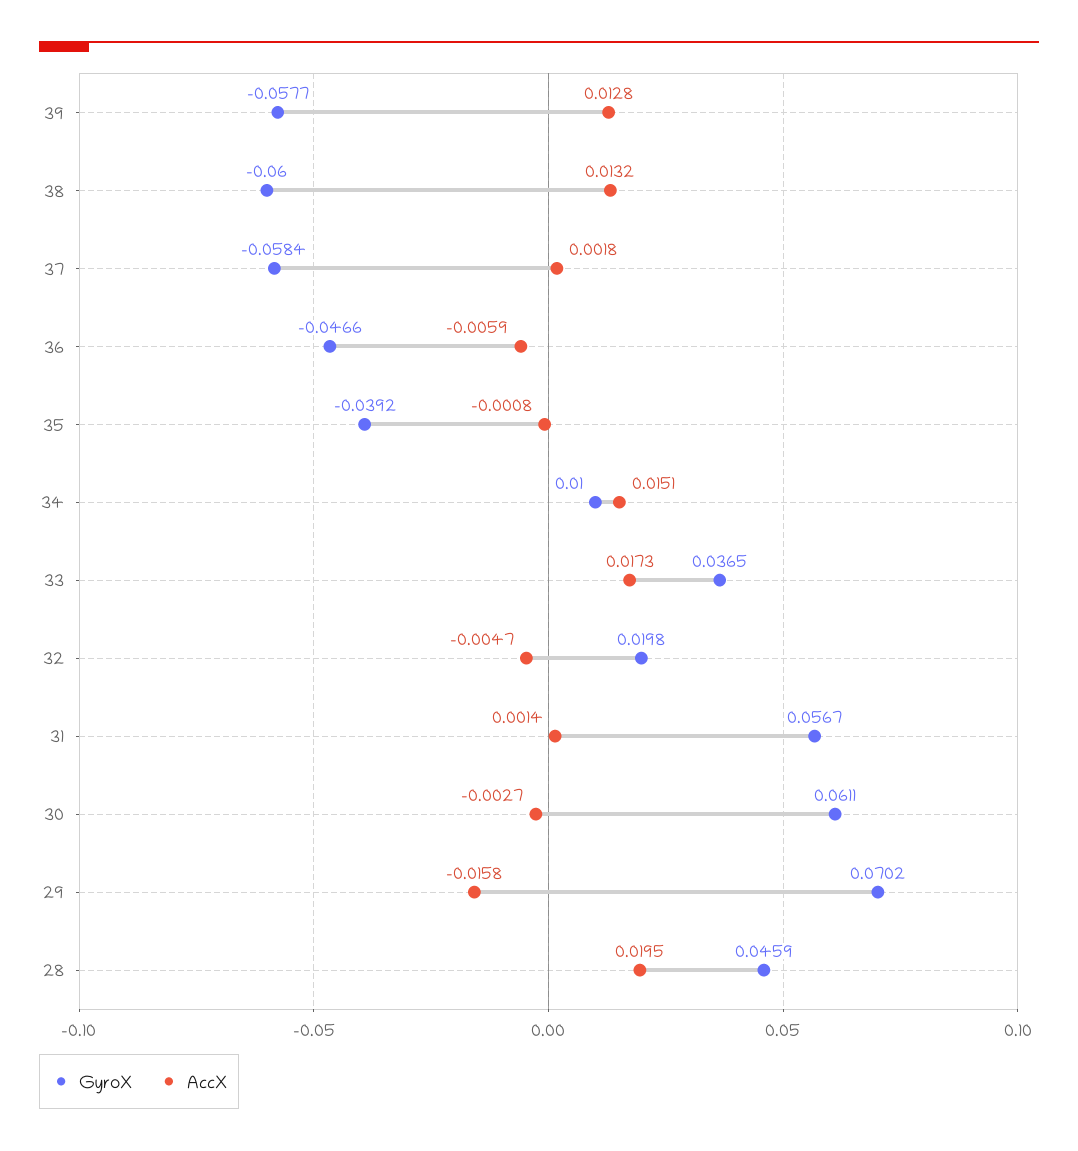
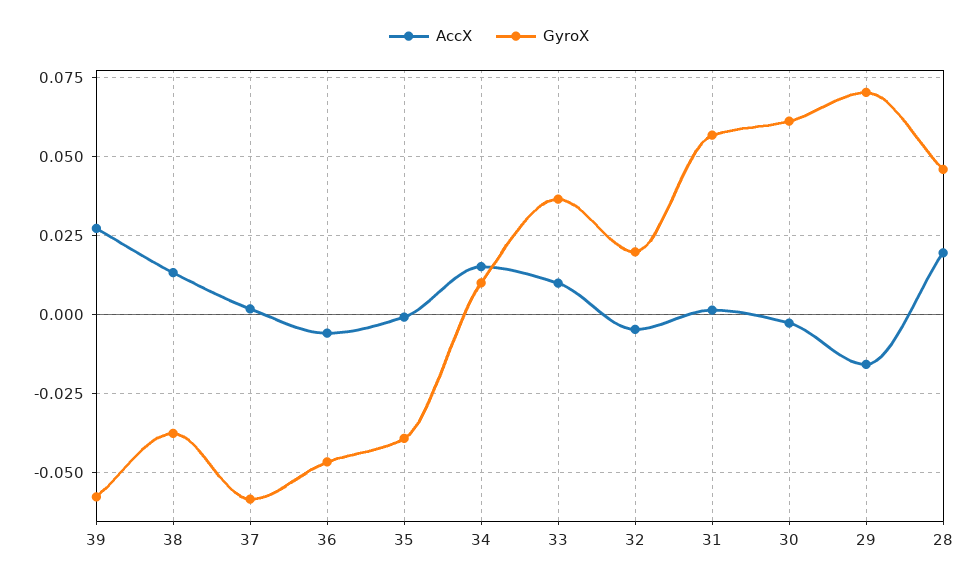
AccX, 39: 0.0128 -> 0.0275
GyroX, 38: -0.06 -> -0.0375
AccX, 33: 0.0173 -> 0.01

